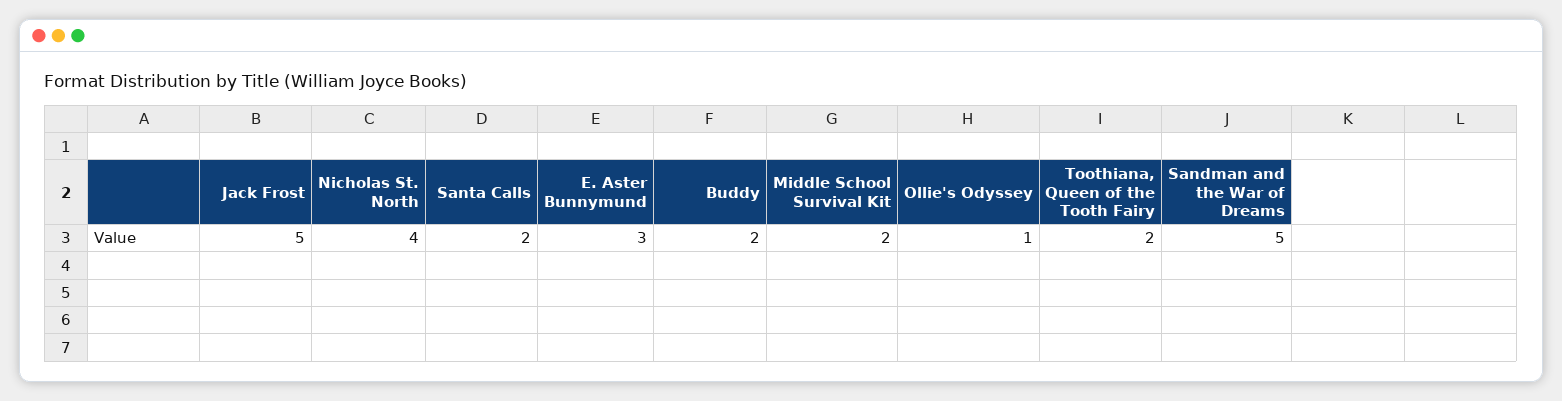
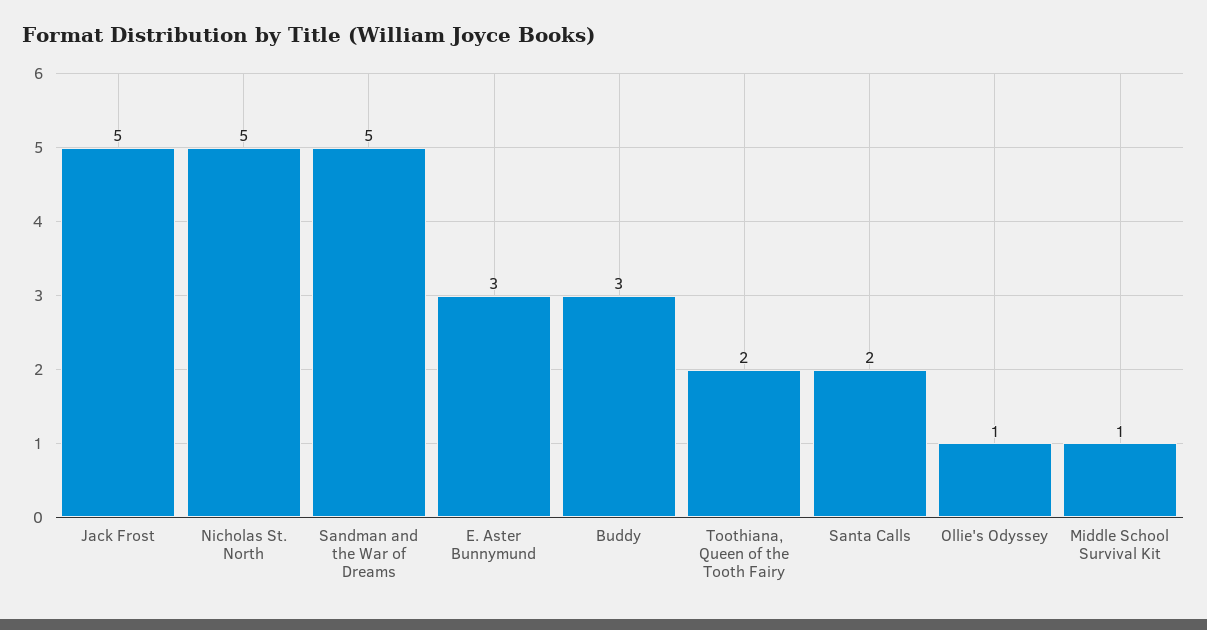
Nicholas St. North: 4 -> 5
Buddy: 2 -> 3
Middle School Survival Kit: 2 -> 1

